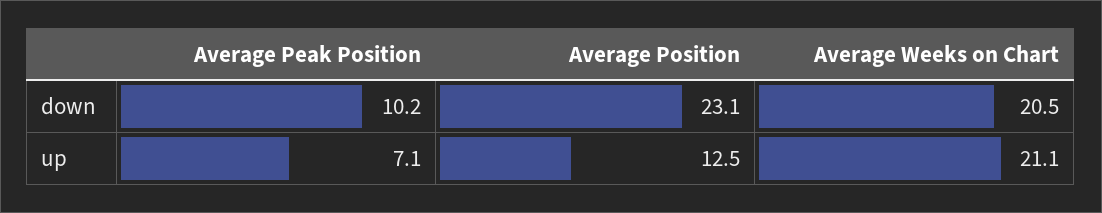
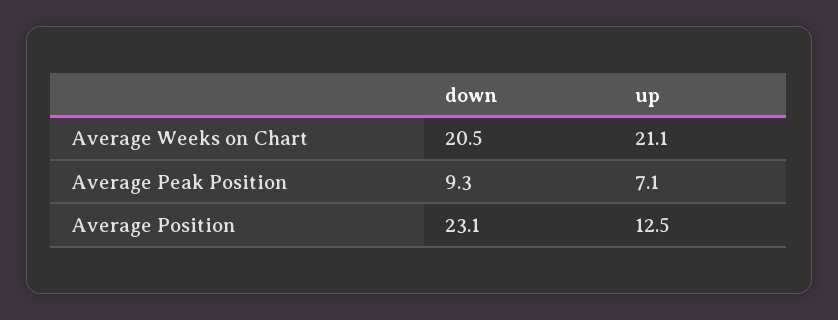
Average Peak Position, down: 10.2 -> 9.3

